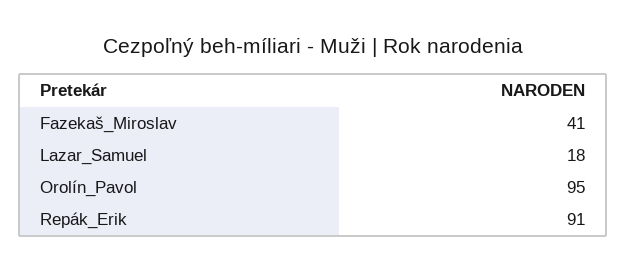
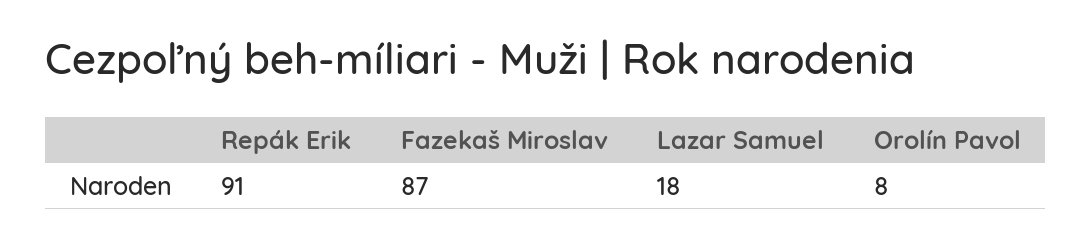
Fazekaš_Miroslav: 41 -> 87
Orolín_Pavol: 95 -> 8

